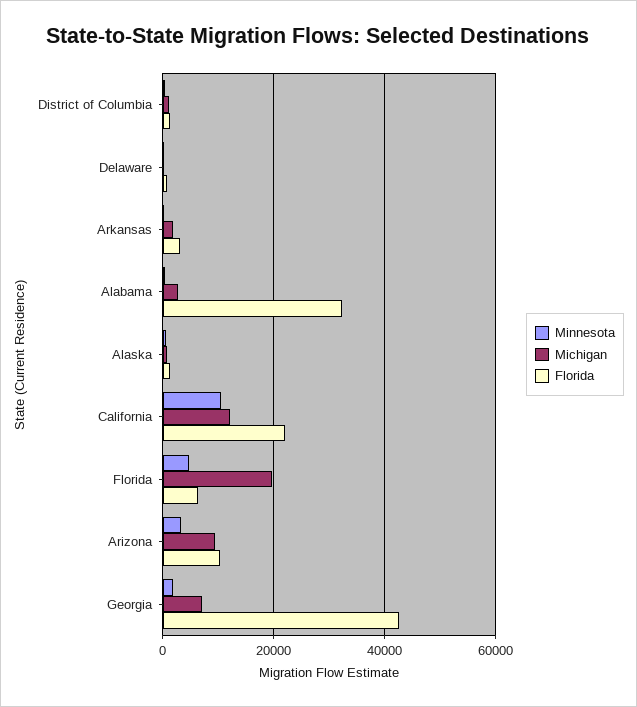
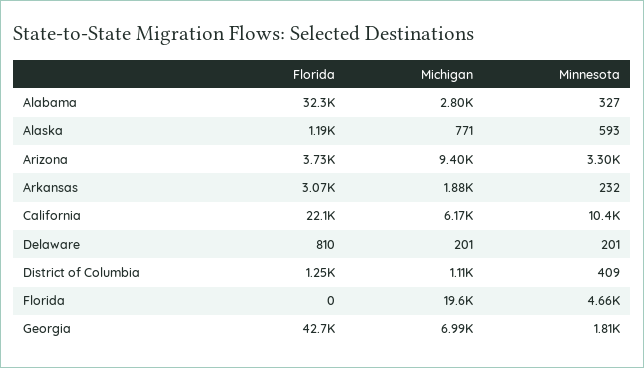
Michigan, California: 12000 -> 6170
Florida, Florida: 6000 -> 0
Florida, Arizona: 10000 -> 3730

